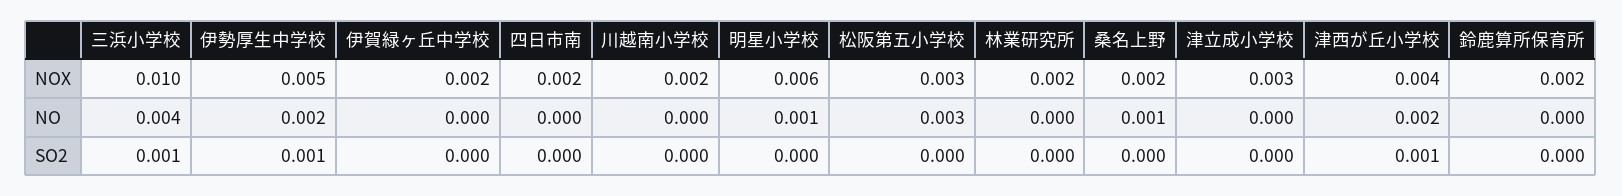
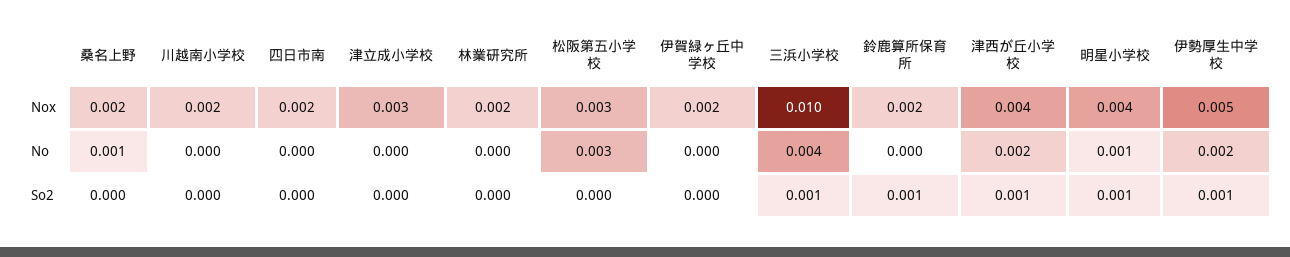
明星小学校, NOX: 0.006 -> 0.004
明星小学校, SO2: 0 -> 0.001
鈴鹿算所保育所, SO2: 0 -> 0.001

